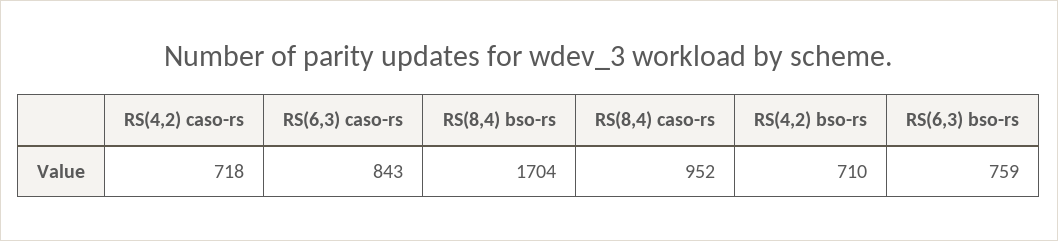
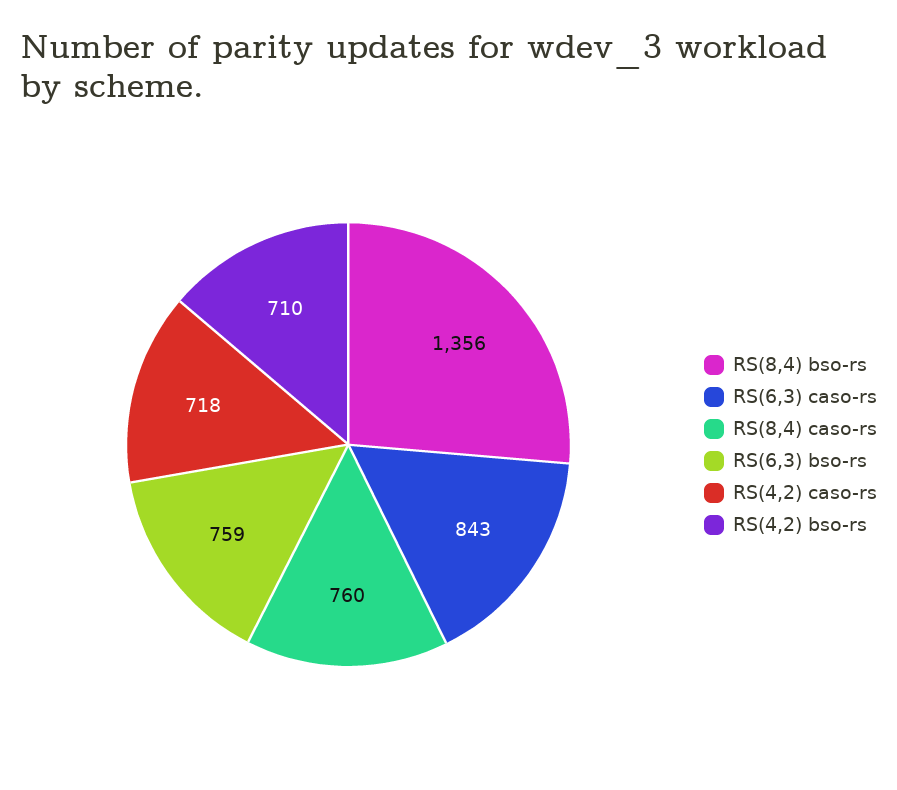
RS(8,4) bso-rs: 1704 -> 1356
RS(8,4) caso-rs: 952 -> 760

